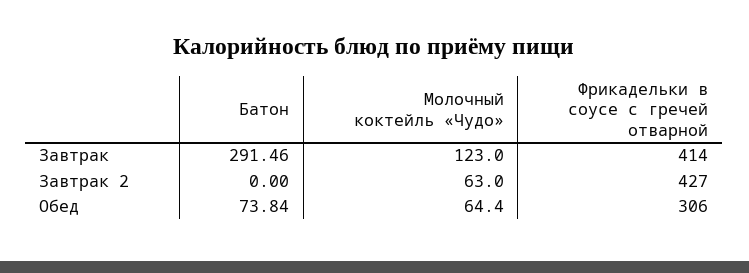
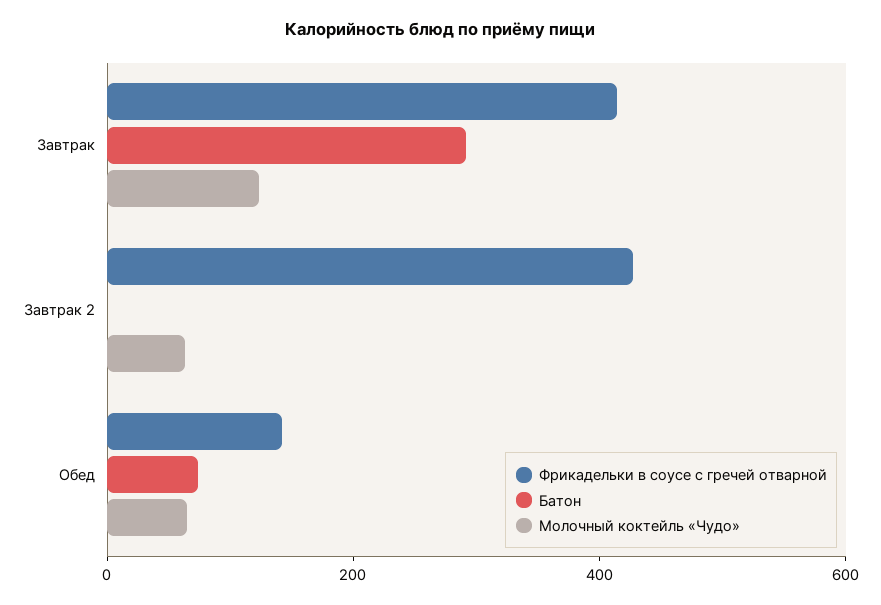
Фрикадельки в соусе с гречей отварной, Обед: 306 -> 150

